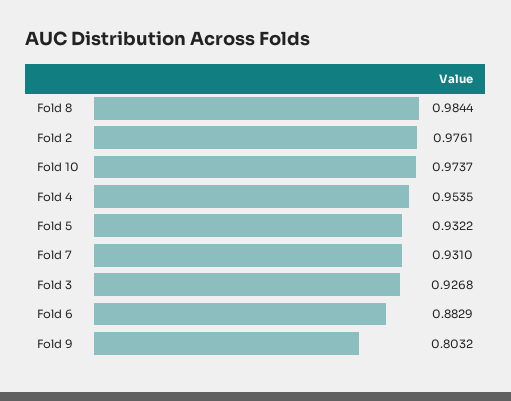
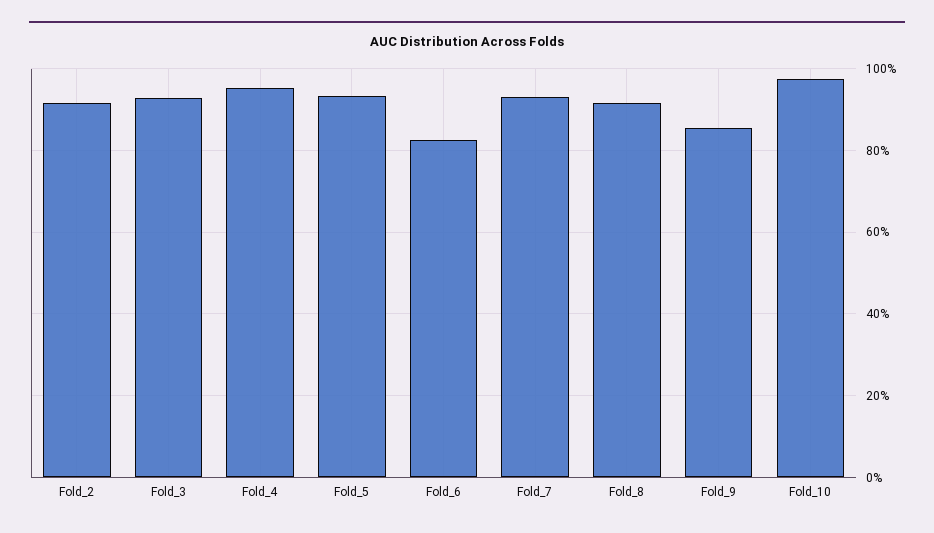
Fold 8: 0.9844 -> 0.92
Fold 2: 0.9761 -> 0.92
Fold 6: 0.8829 -> 0.82
Fold 9: 0.8032 -> 0.86

